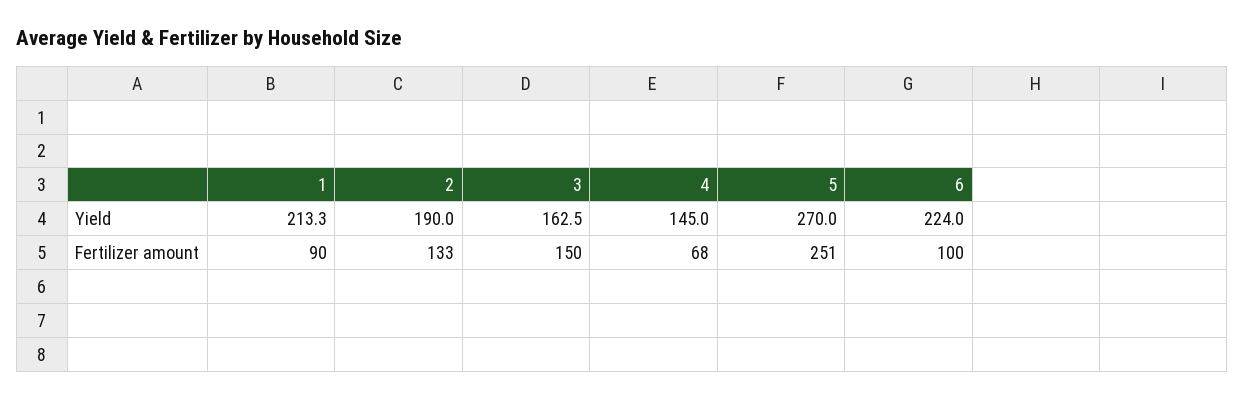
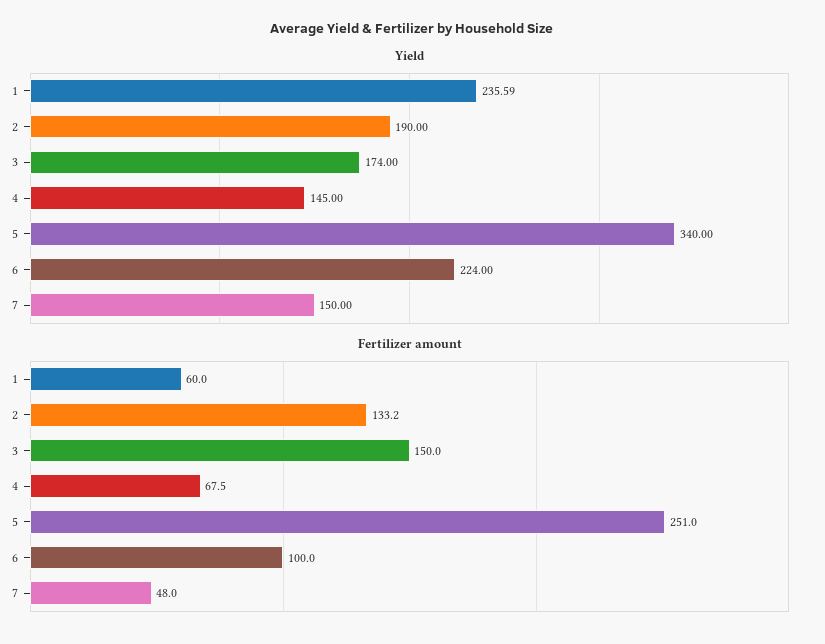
Yield, 1: 213.3 -> 235.59
Yield, 3: 162.5 -> 174
Yield, 5: 270 -> 340
Fertilizer amount, 1: 90 -> 60
Yield, 7: none -> 150
Fertilizer amount, 7: none -> 48

